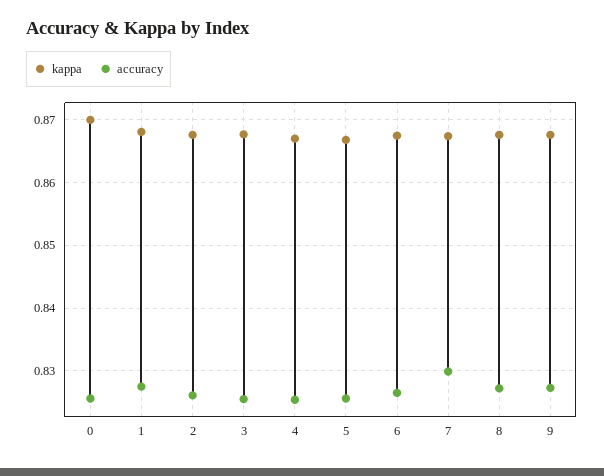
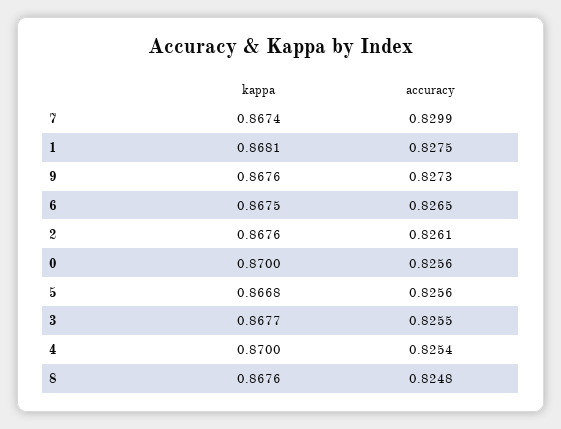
kappa, 4: 0.867 -> 0.87
accuracy, 8: 0.827 -> 0.8248

